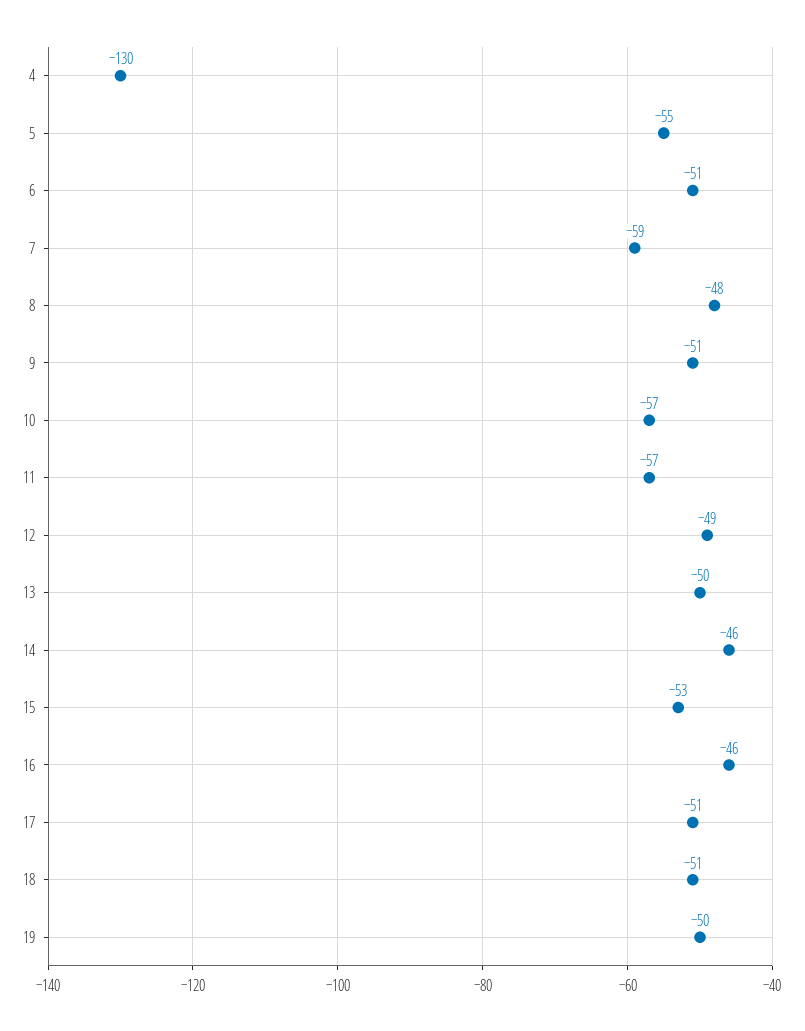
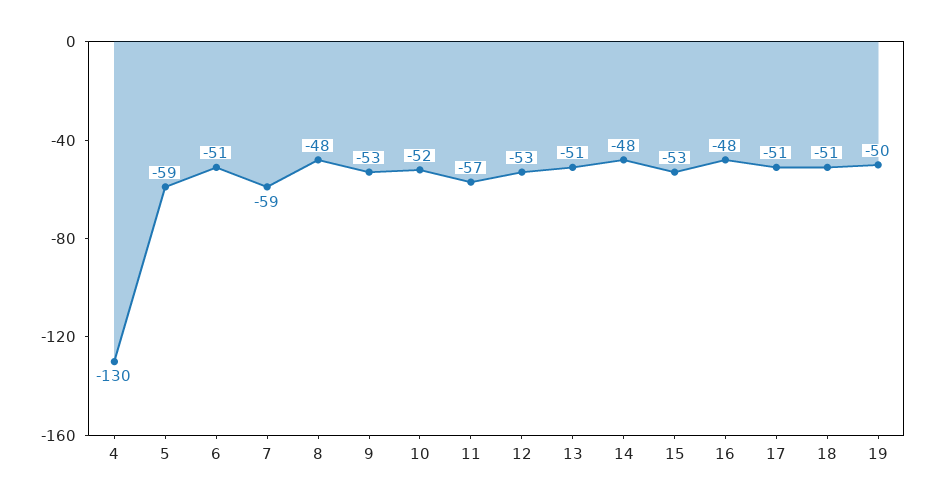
5: -55 -> -59
9: -51 -> -53
10: -57 -> -52
12: -49 -> -53
13: -50 -> -51
14: -46 -> -48
16: -46 -> -48

